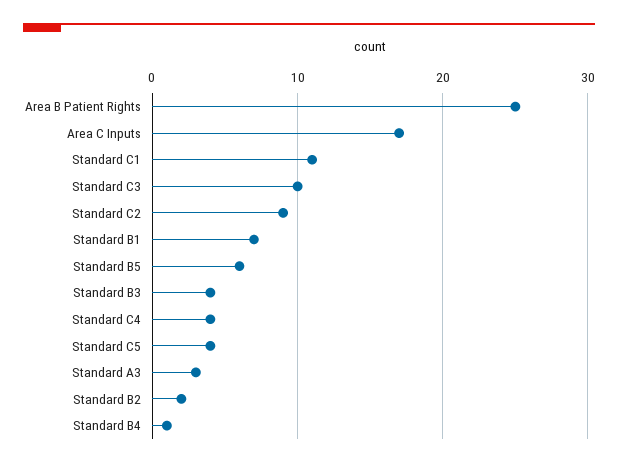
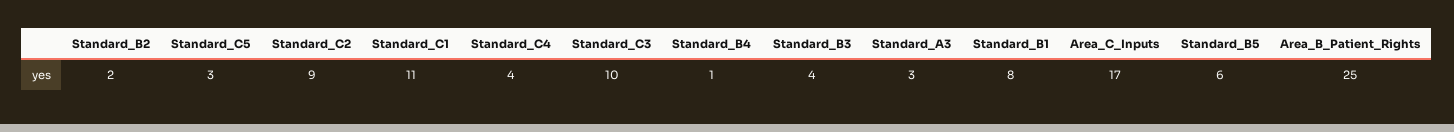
Standard B1: 7 -> 8
Standard C5: 4 -> 3

